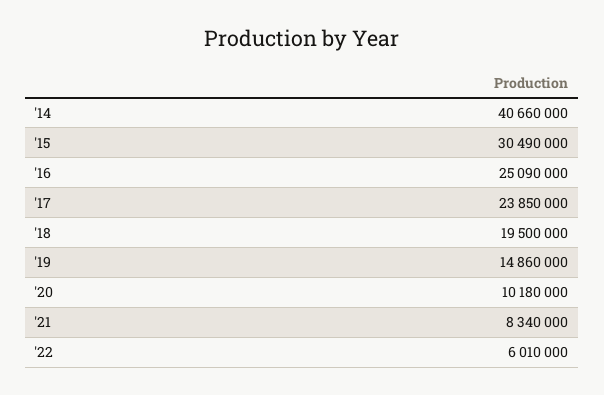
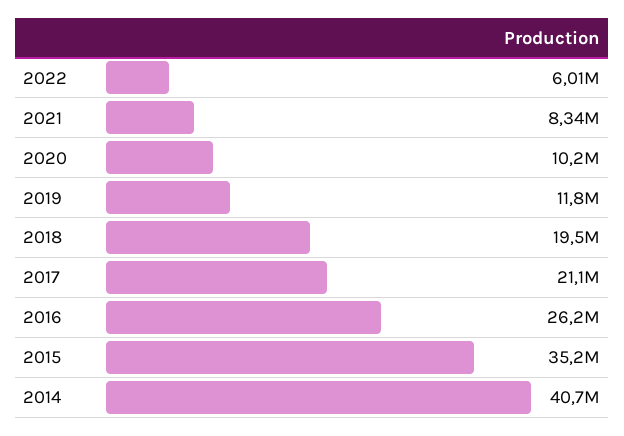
'15: 30490000 -> 35200000
'16: 25090000 -> 26200000
'17: 23850000 -> 21100000
'19: 14860000 -> 11800000

